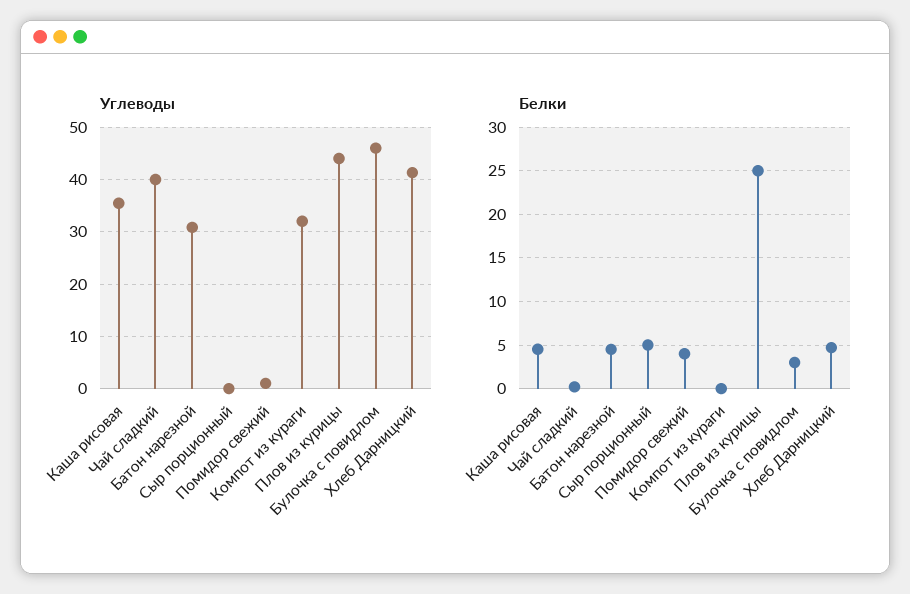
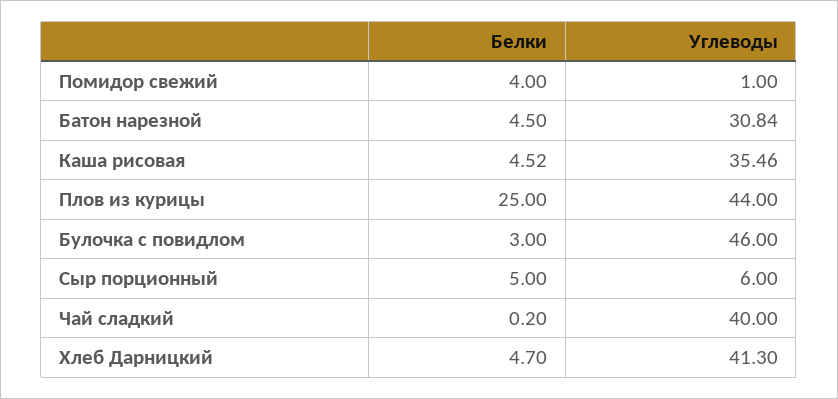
Углеводы, Сыр порционный: 0 -> 6
Углеводы, Компот из кураги: 32 -> none
Белки, Компот из кураги: 0 -> none

